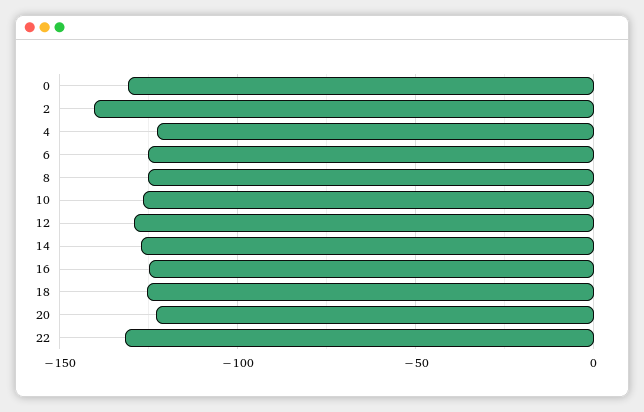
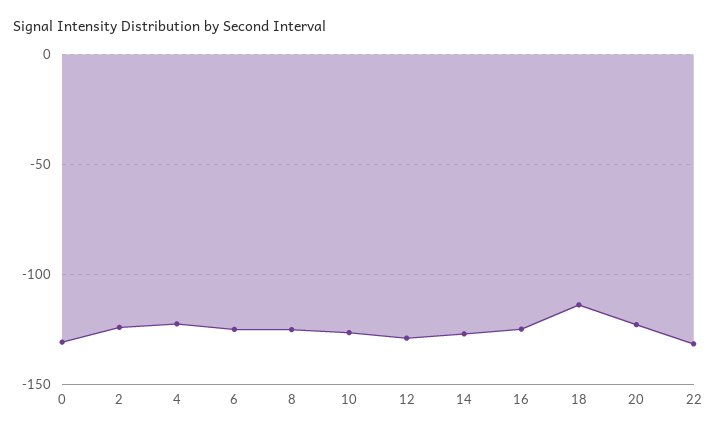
2: -140 -> -125
18: -125 -> -115

